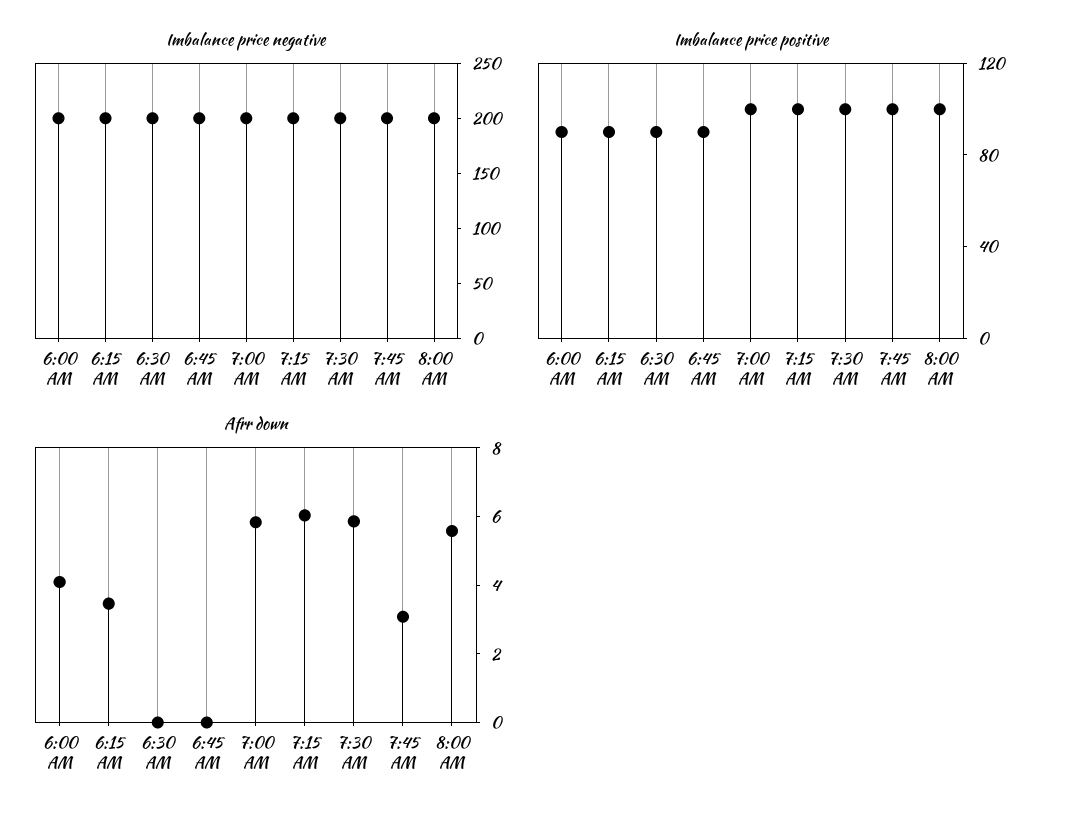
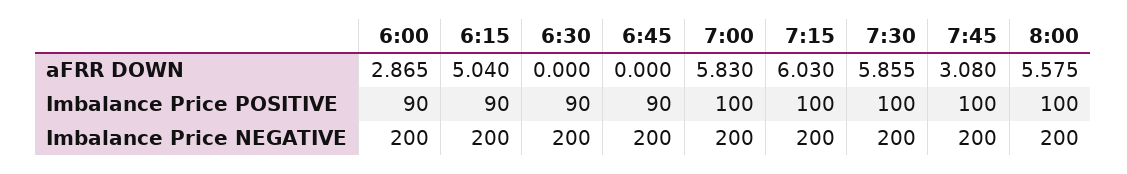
Afrr down, 6:00 AM: 4 -> 2.865
Afrr down, 6:15 AM: 3.5 -> 5.04

